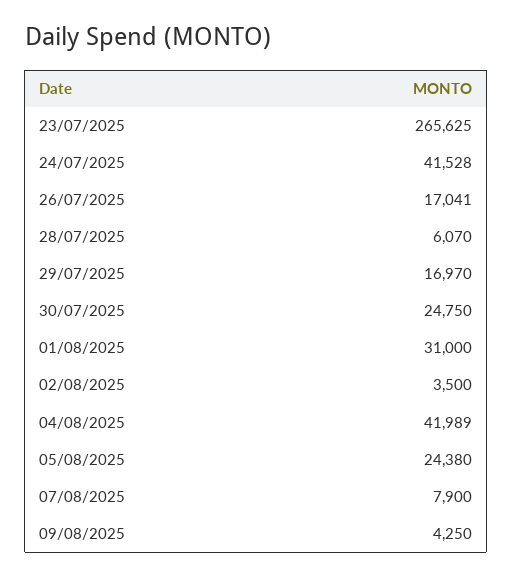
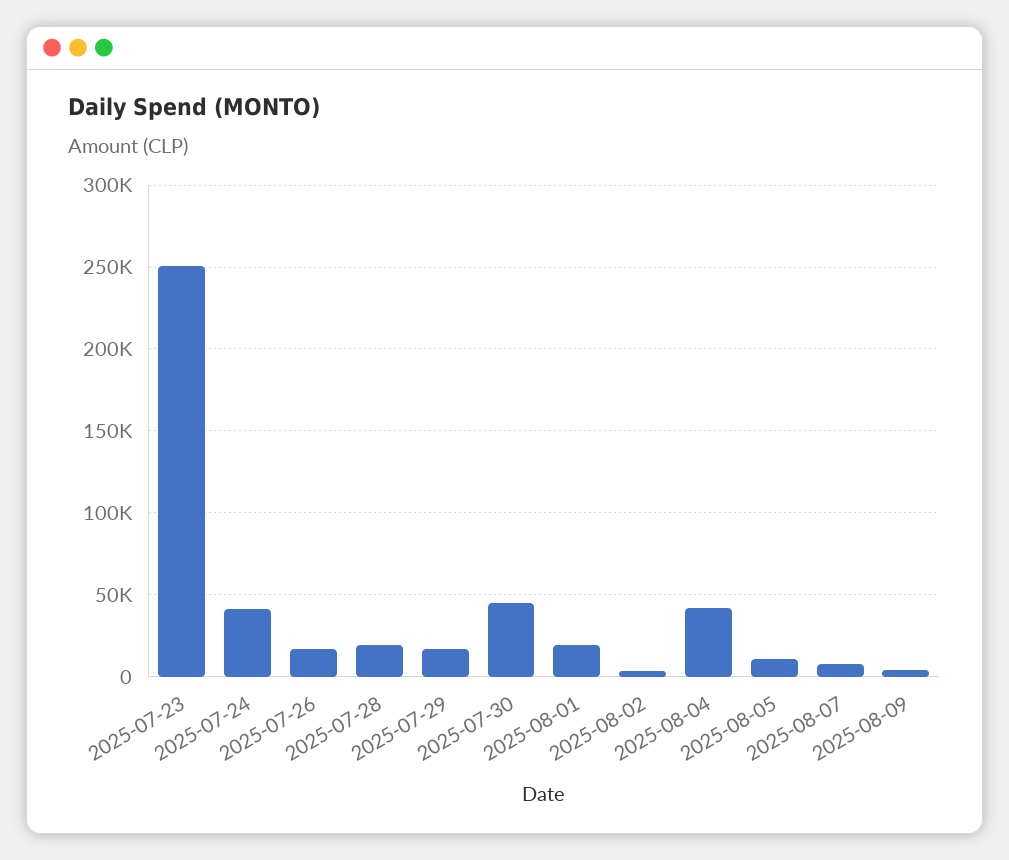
23/07/2025: 265625 -> 250000
28/07/2025: 6070 -> 20000
30/07/2025: 24750 -> 45000
01/08/2025: 31000 -> 20000
05/08/2025: 24380 -> 10000

